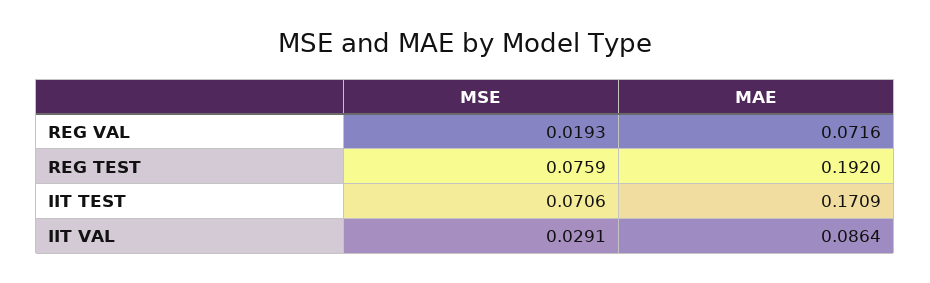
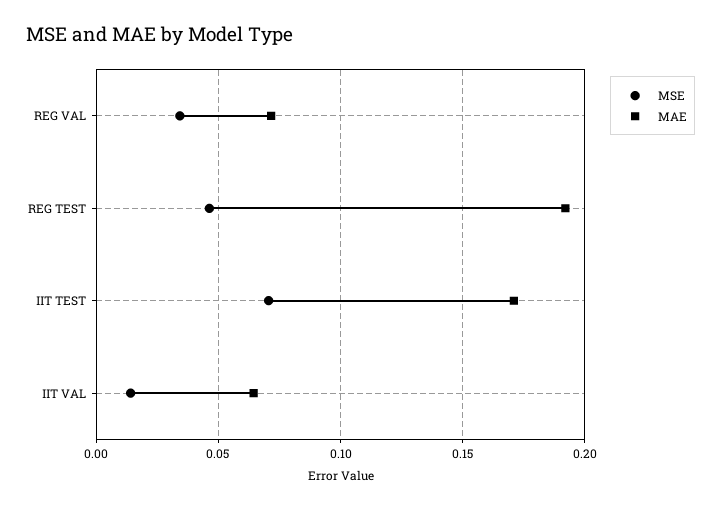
MSE, REG VAL: 0.0193 -> 0.035
MSE, REG TEST: 0.0759 -> 0.045
MSE, IIT VAL: 0.0291 -> 0.015
MAE, IIT VAL: 0.0864 -> 0.065

